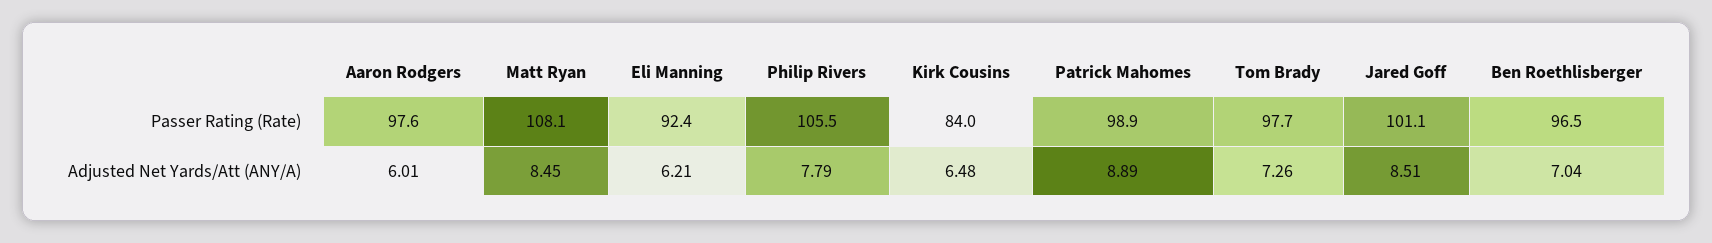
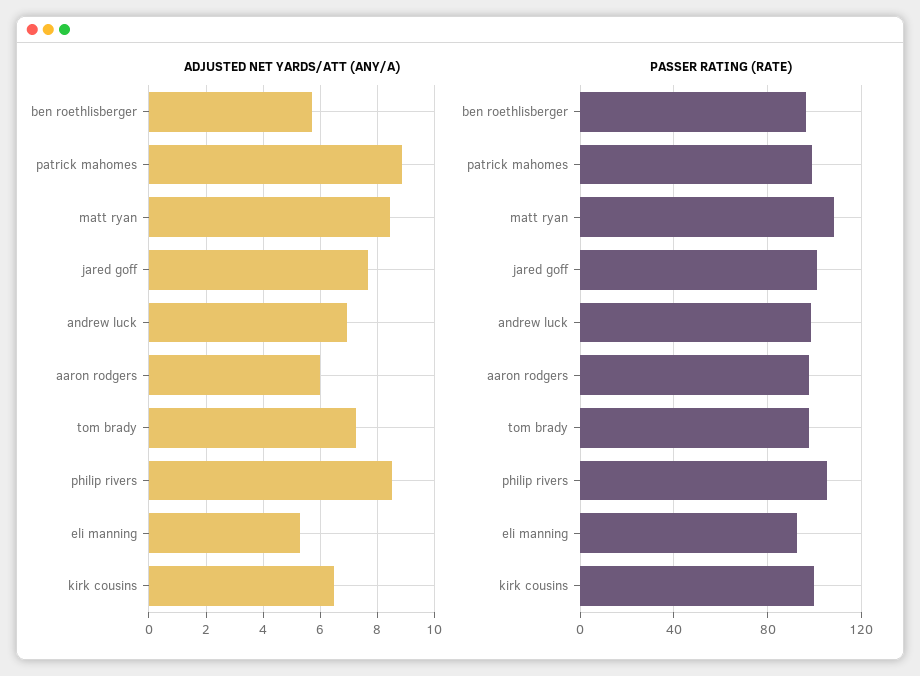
Passer Rating (Rate), Kirk Cousins: 84 -> 100
Adjusted Net Yards/Att (ANY/A), Eli Manning: 6.21 -> 5.25
Adjusted Net Yards/Att (ANY/A), Philip Rivers: 7.79 -> 8.5
Adjusted Net Yards/Att (ANY/A), Jared Goff: 8.51 -> 7.75
Adjusted Net Yards/Att (ANY/A), Ben Roethlisberger: 7.04 -> 5.75
Adjusted Net Yards/Att (ANY/A), andrew luck: none -> 7
Passer Rating (Rate), andrew luck: none -> 100

